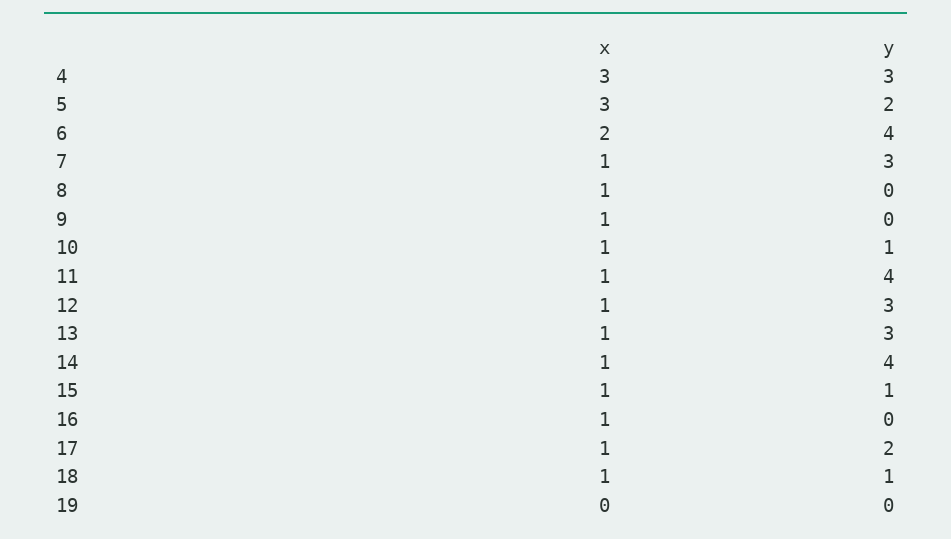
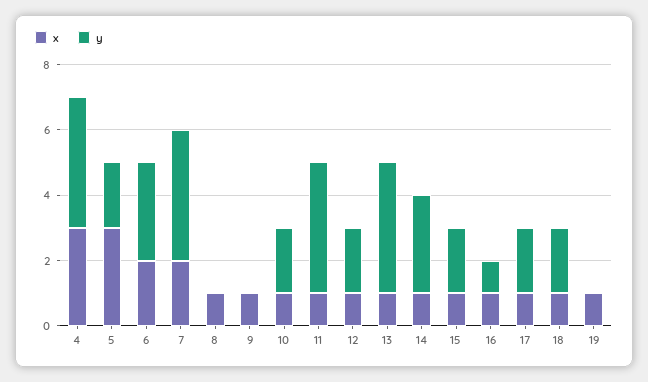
y, 4: 3 -> 4
y, 6: 4 -> 3
x, 7: 1 -> 2
y, 7: 3 -> 4
y, 10: 1 -> 2
y, 12: 3 -> 2
y, 13: 3 -> 4
y, 14: 4 -> 3
y, 15: 1 -> 2
y, 16: 0 -> 1
y, 18: 1 -> 2
x, 19: 0 -> 1

